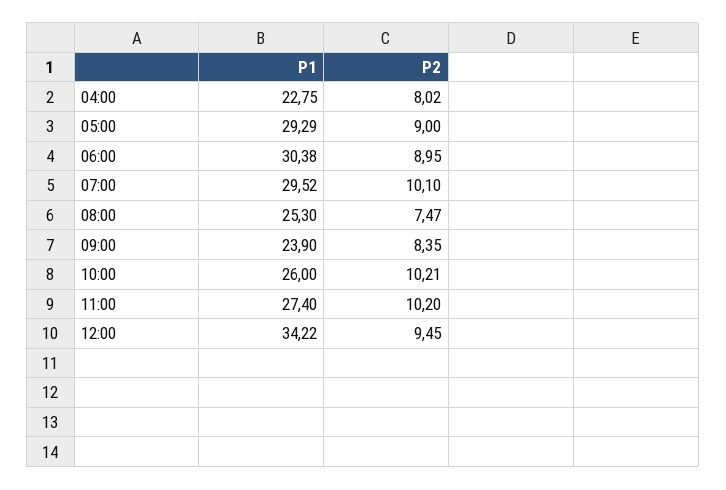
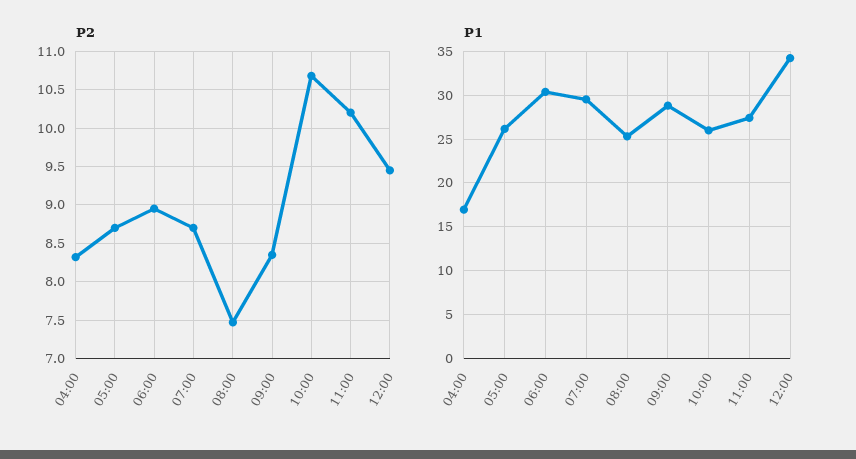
P1, 04:00: 22.75 -> 17
P2, 04:00: 8.02 -> 8.3
P1, 05:00: 29.29 -> 26
P2, 05:00: 9 -> 8.7
P2, 07:00: 10.1 -> 8.7
P1, 09:00: 23.9 -> 29
P2, 10:00: 10.21 -> 10.7

